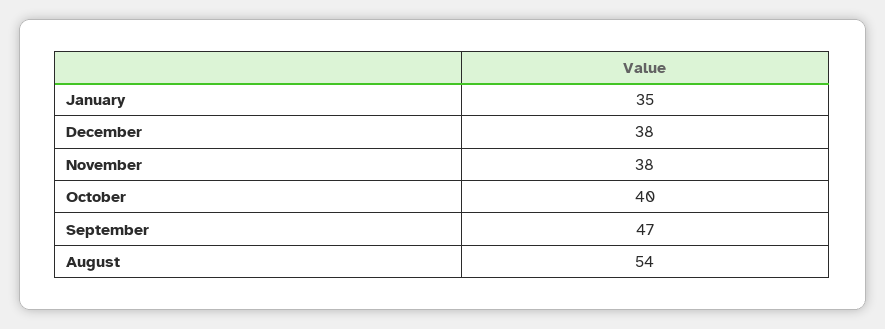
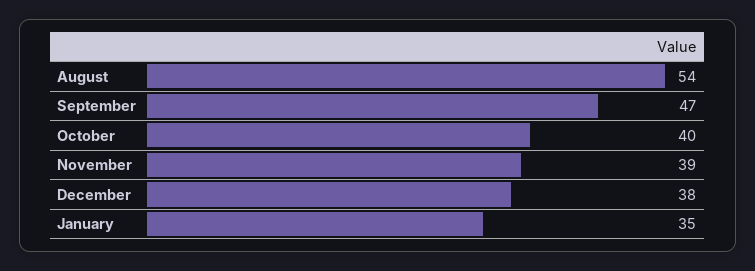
November: 38 -> 39

